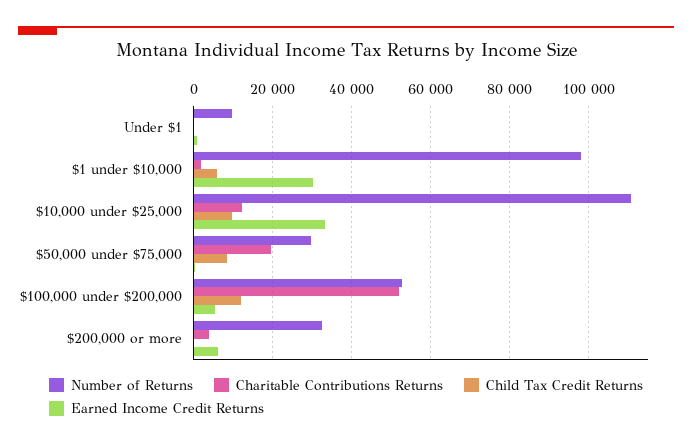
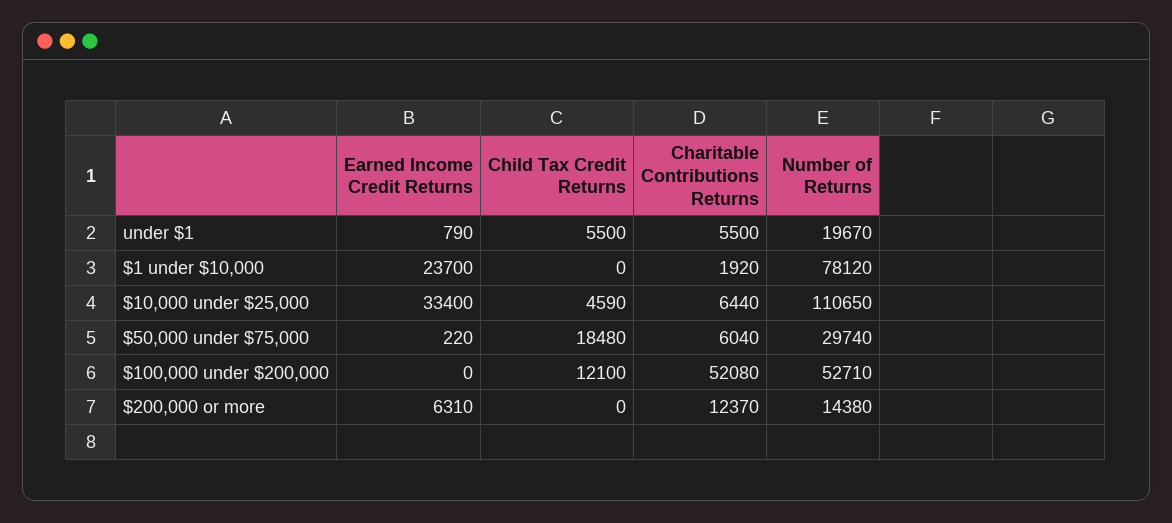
Number of Returns, Under $1: 10000 -> 19670
Charitable Contributions Returns, Under $1: 0 -> 5500
Child Tax Credit Returns, Under $1: 0 -> 5500
Number of Returns, $1 under $10,000: 98000 -> 78120
Child Tax Credit Returns, $1 under $10,000: 6000 -> 0
Earned Income Credit Returns, $1 under $10,000: 30000 -> 23700
Charitable Contributions Returns, $10,000 under $25,000: 12000 -> 6440
Child Tax Credit Returns, $10,000 under $25,000: 10000 -> 4590
Charitable Contributions Returns, $50,000 under $75,000: 20000 -> 6040
Child Tax Credit Returns, $50,000 under $75,000: 8000 -> 18480
Earned Income Credit Returns, $100,000 under $200,000: 6000 -> 0
Number of Returns, $200,000 or more: 32000 -> 14380
Charitable Contributions Returns, $200,000 or more: 4000 -> 12370

